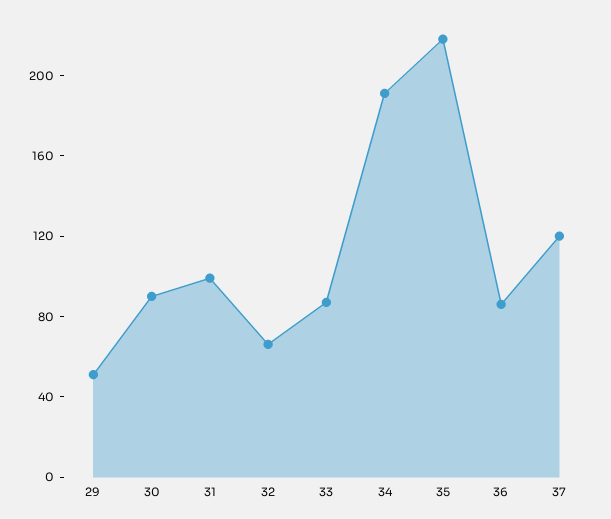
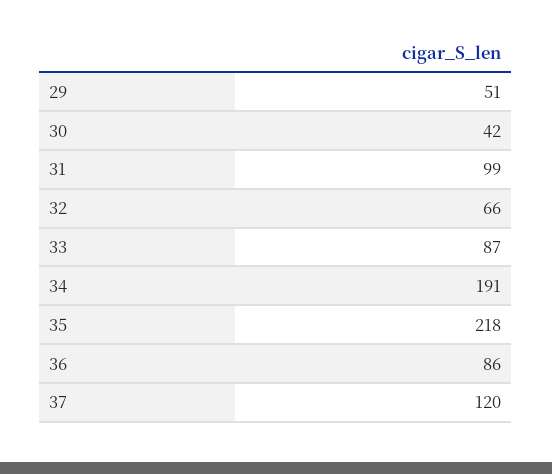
30: 90 -> 42

